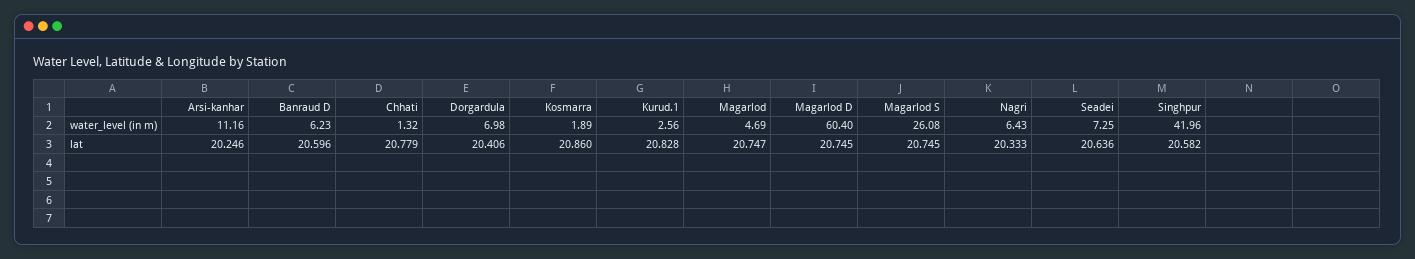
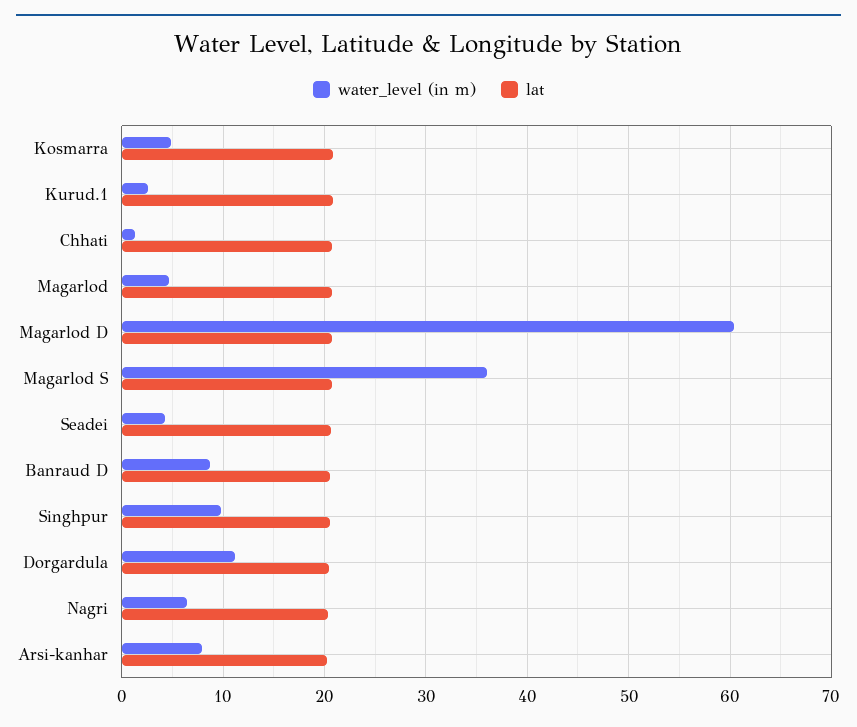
water_level (in m), Arsi-kanhar: 11.16 -> 8
water_level (in m), Banraud D: 6.23 -> 9
water_level (in m), Dorgardula: 6.98 -> 11
water_level (in m), Kosmarra: 1.89 -> 5
water_level (in m), Magarlod S: 26.08 -> 36
water_level (in m), Seadei: 7.25 -> 4
water_level (in m), Singhpur: 41.96 -> 10

